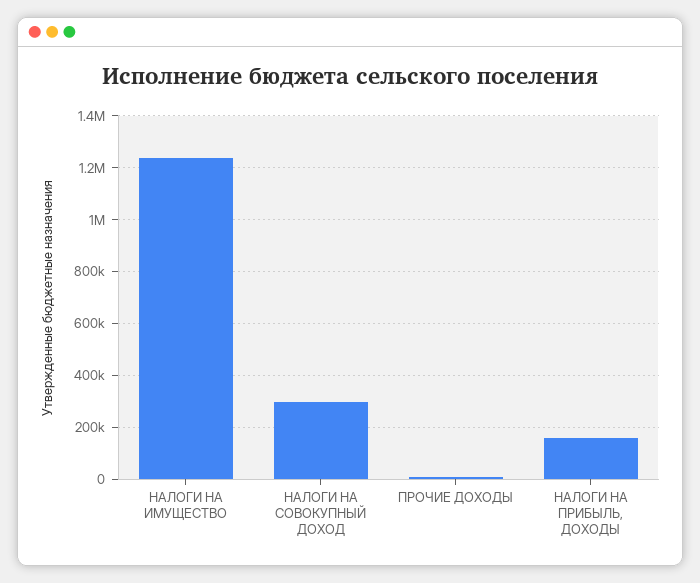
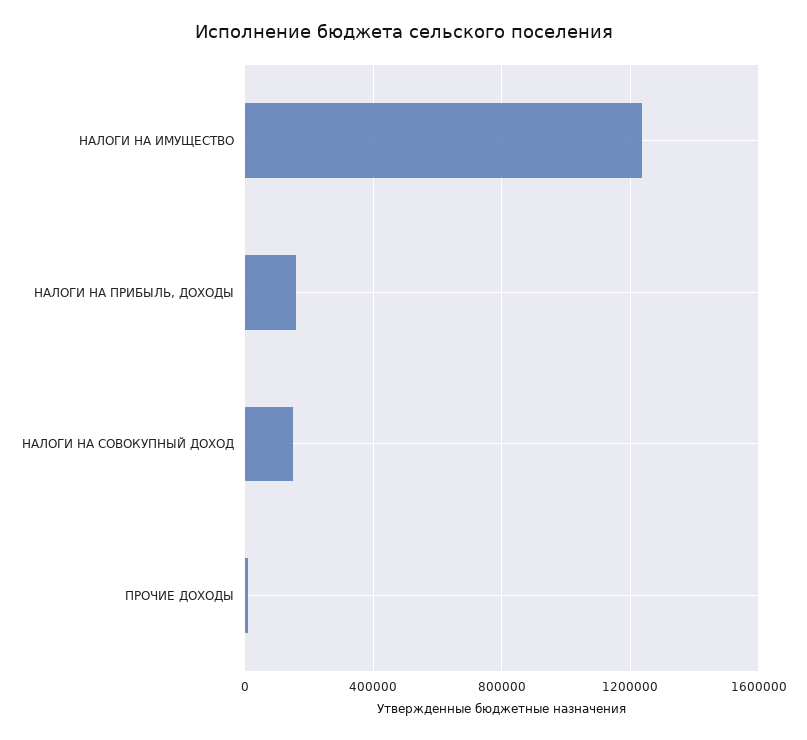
НАЛОГИ НА СОВОКУПНЫЙ ДОХОД: 300000 -> 150000

